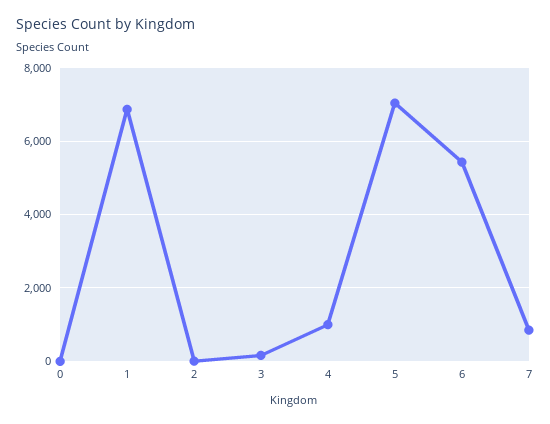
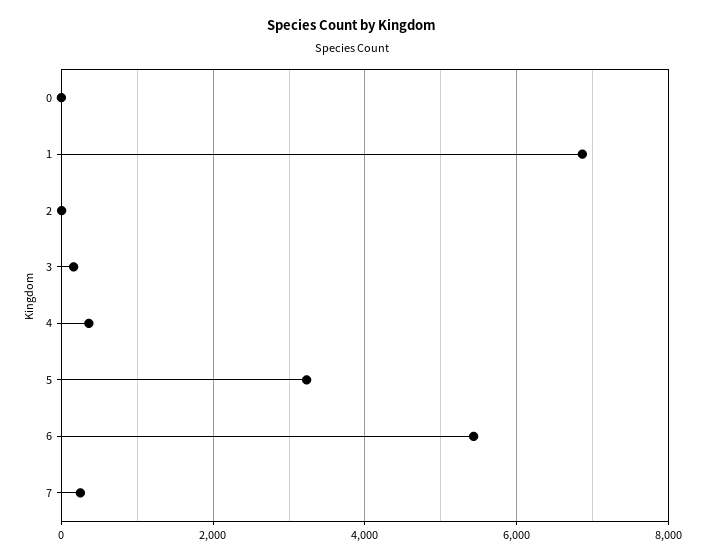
4: 1000 -> 400
5: 7000 -> 3200
7: 800 -> 200

